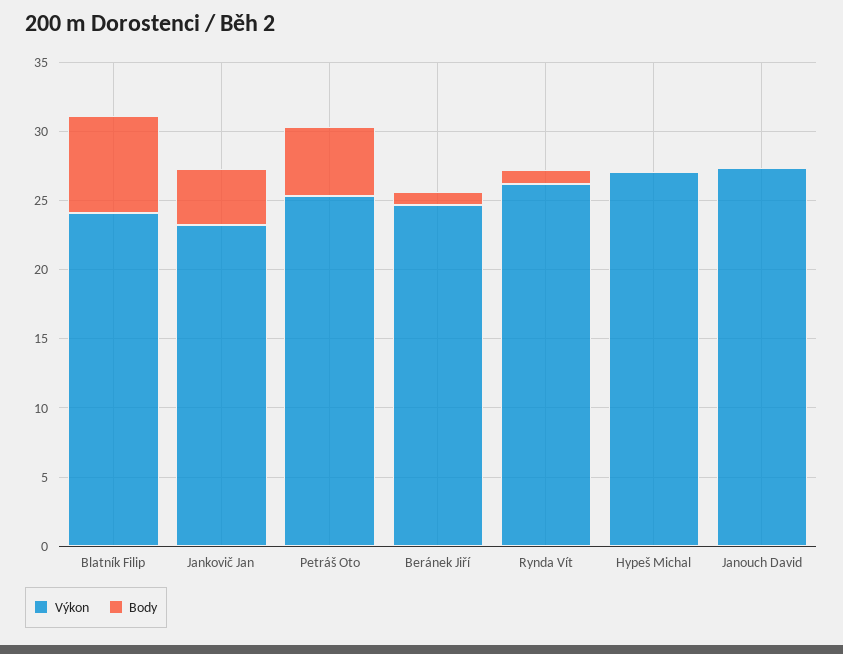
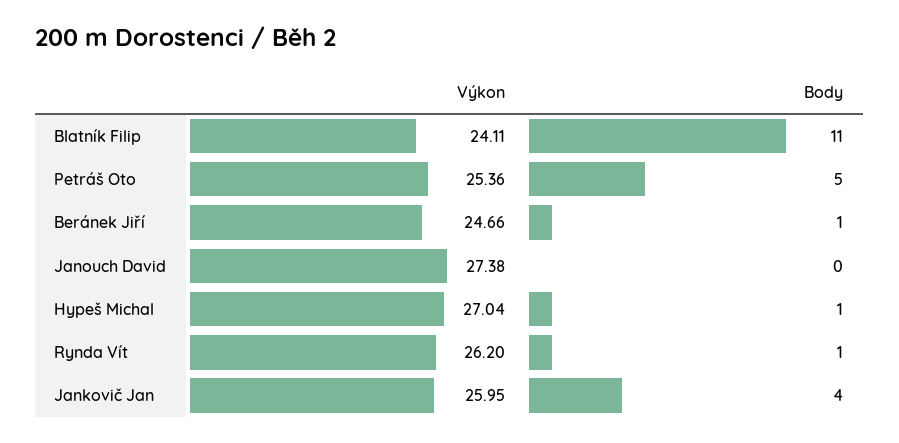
Body, Blatník Filip: 7 -> 11
Výkon, Jankovič Jan: 23 -> 25.95
Body, Hypeš Michal: 0 -> 1

